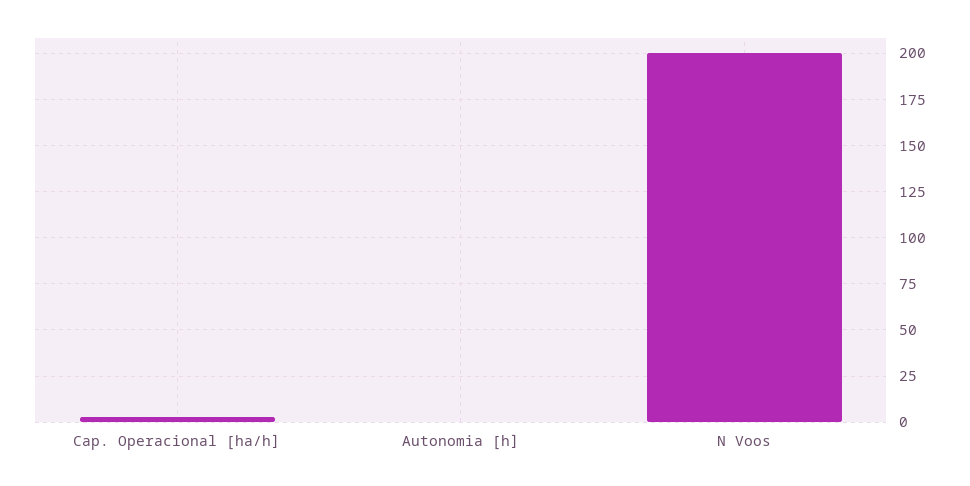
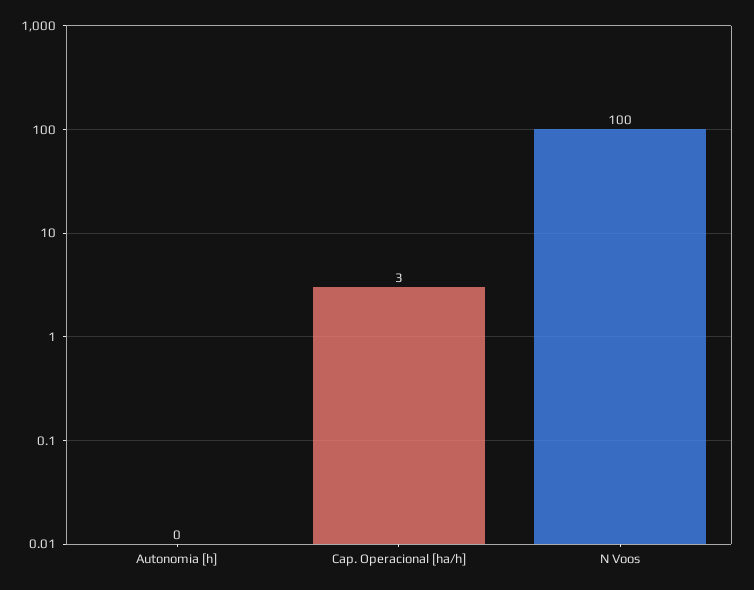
N Voos: 200 -> 100

